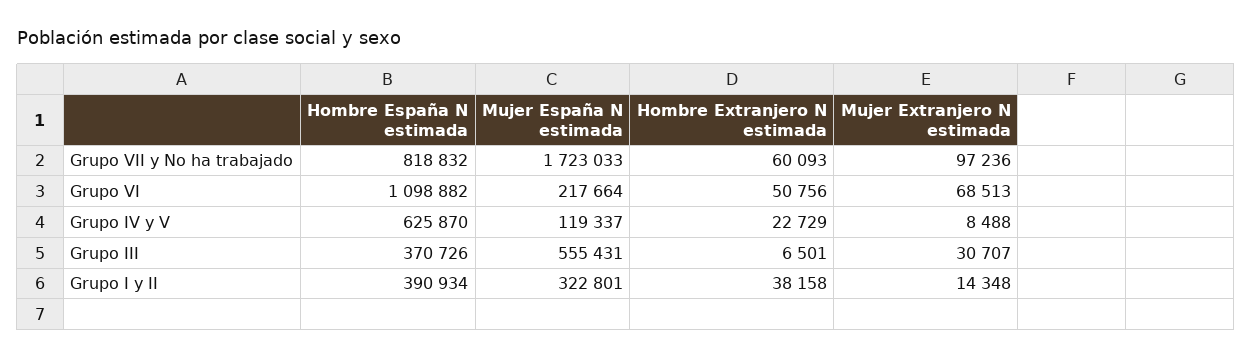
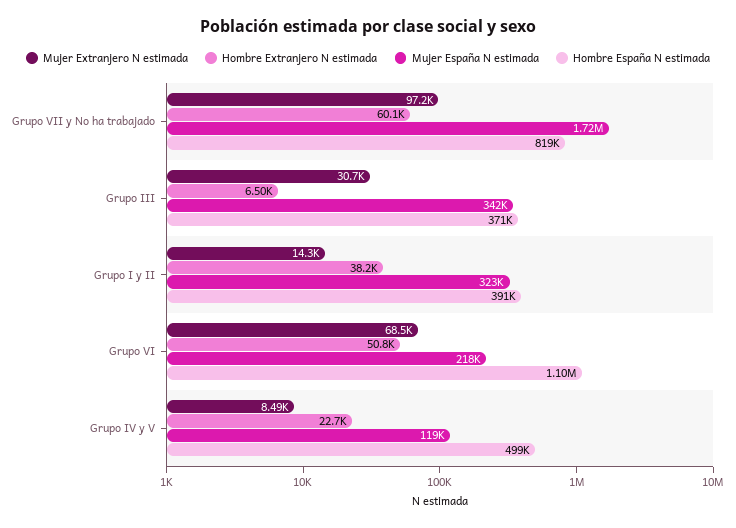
Hombre España N estimada, Grupo IV y V: 625870 -> 499000
Mujer España N estimada, Grupo III: 555431 -> 342000

